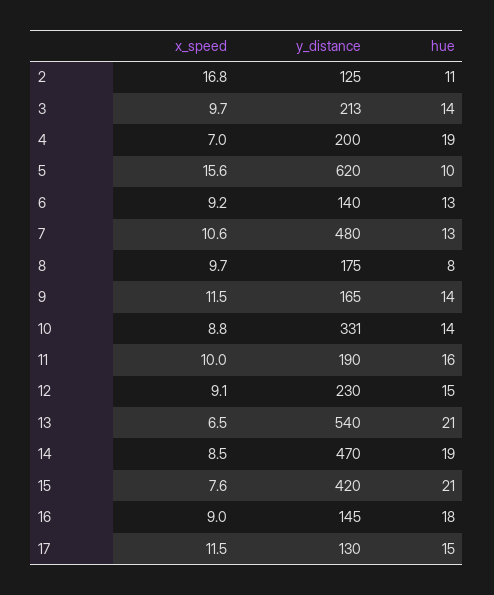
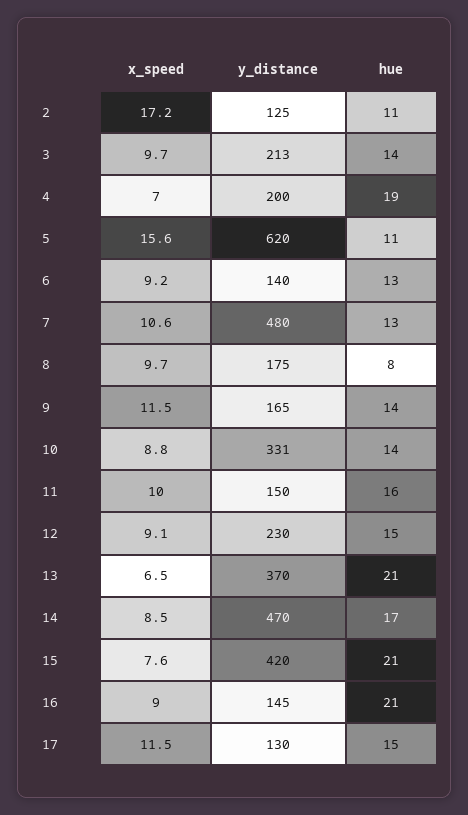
x_speed, 2: 16.8 -> 17.2
hue, 5: 10 -> 11
y_distance, 11: 190 -> 150
y_distance, 13: 540 -> 370
hue, 14: 19 -> 17
hue, 16: 18 -> 21

